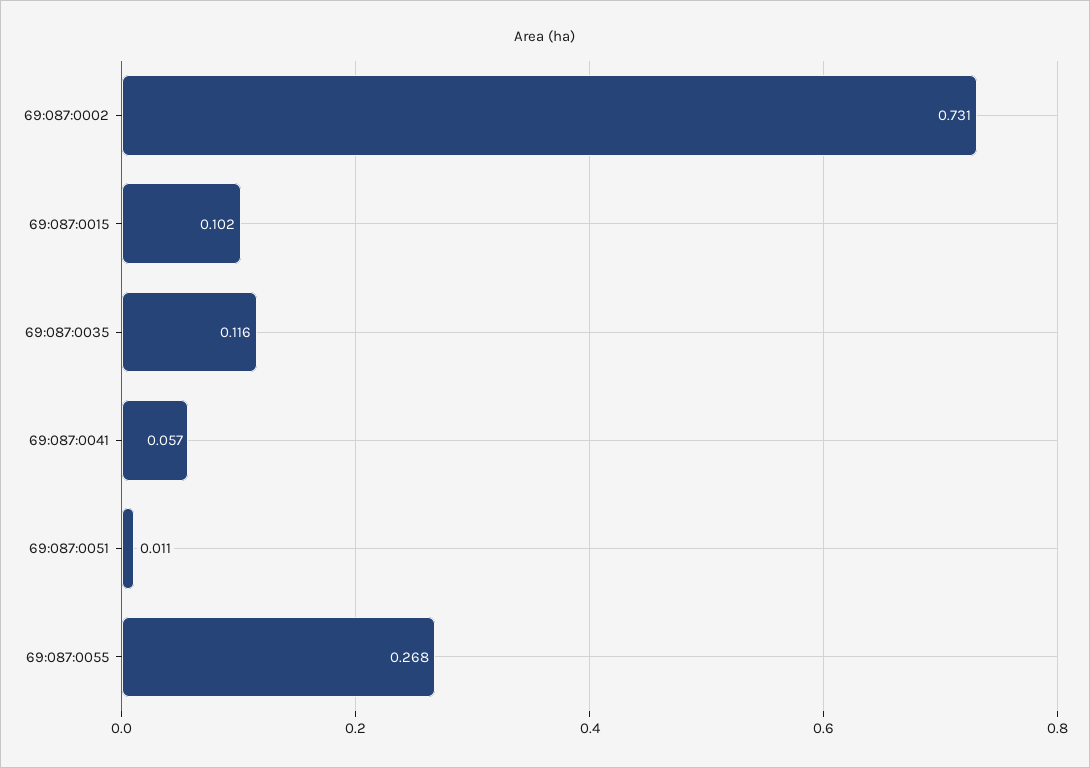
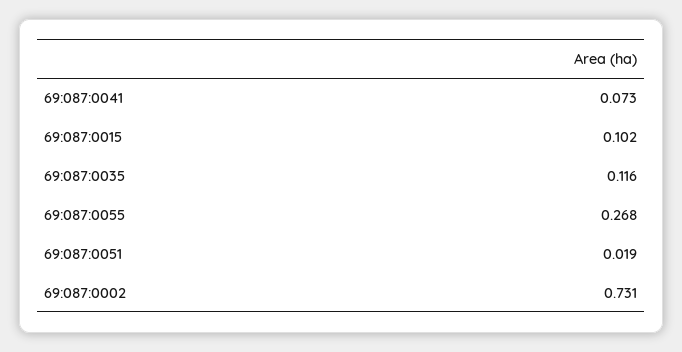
69:087:0041: 0.057 -> 0.073
69:087:0051: 0.011 -> 0.019

